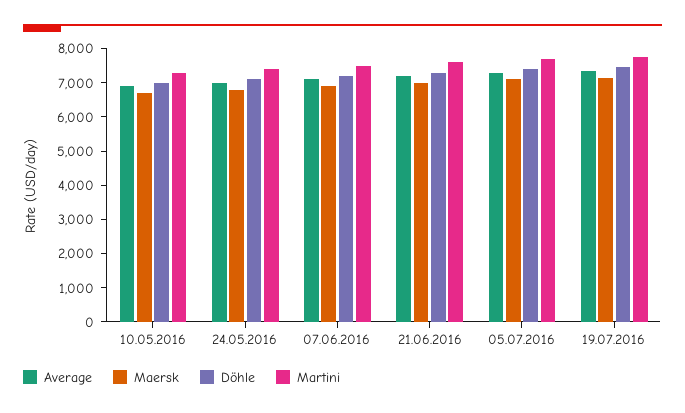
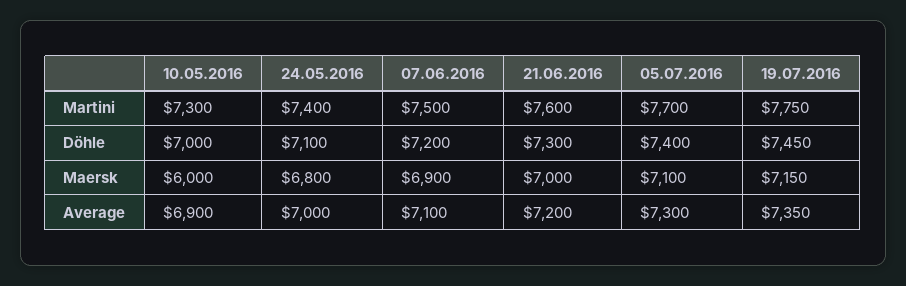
Maersk, 10.05.2016: 6750 -> 6000

